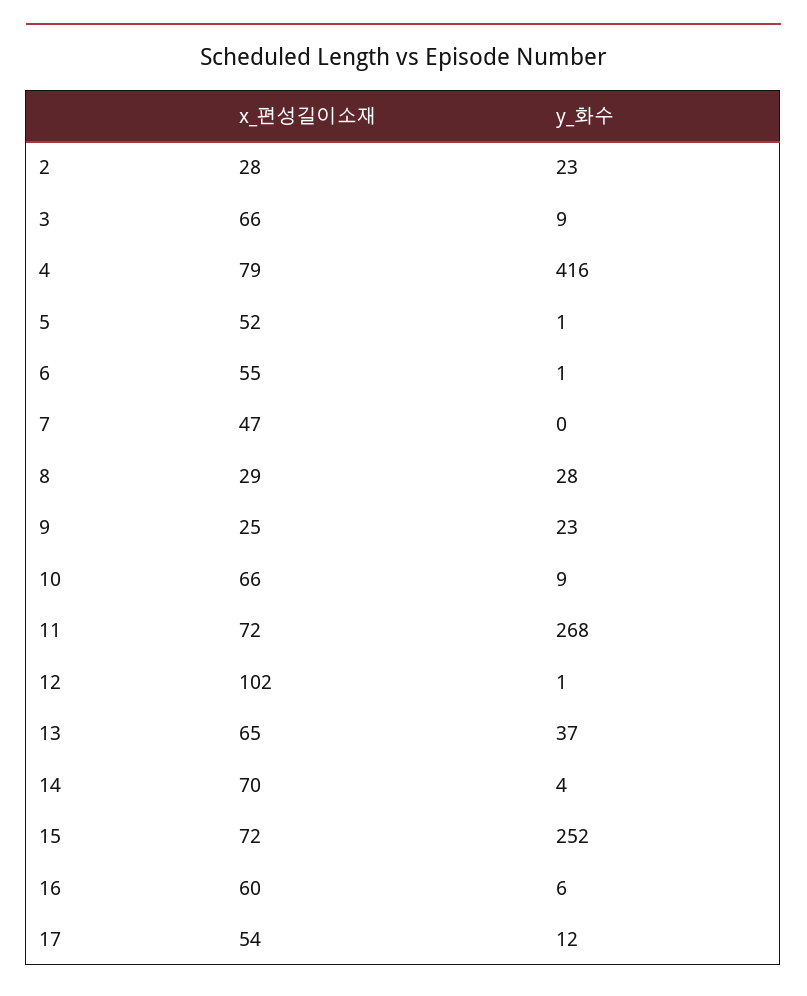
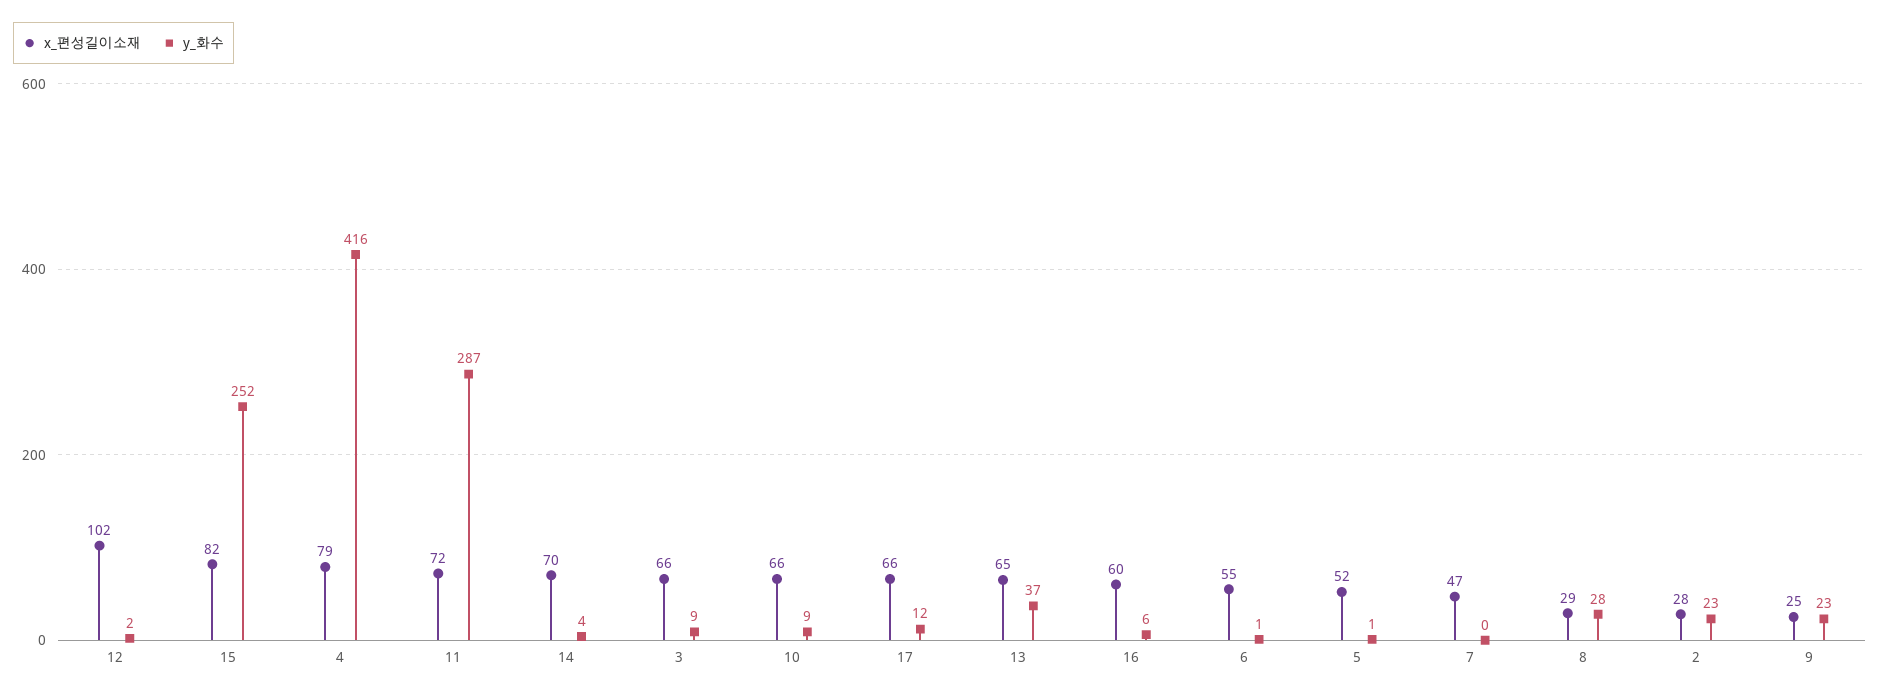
y_화수, 11: 268 -> 287
y_화수, 12: 1 -> 2
x_편성길이소재, 15: 72 -> 82
x_편성길이소재, 17: 54 -> 66

